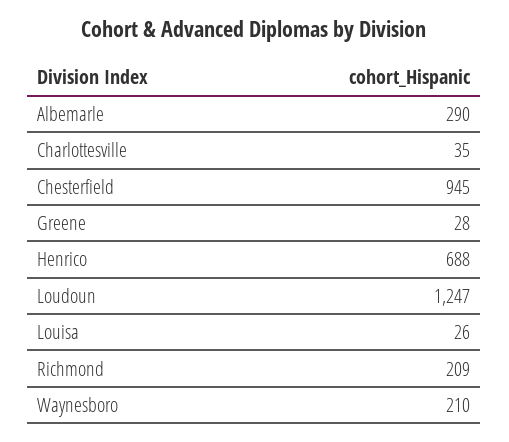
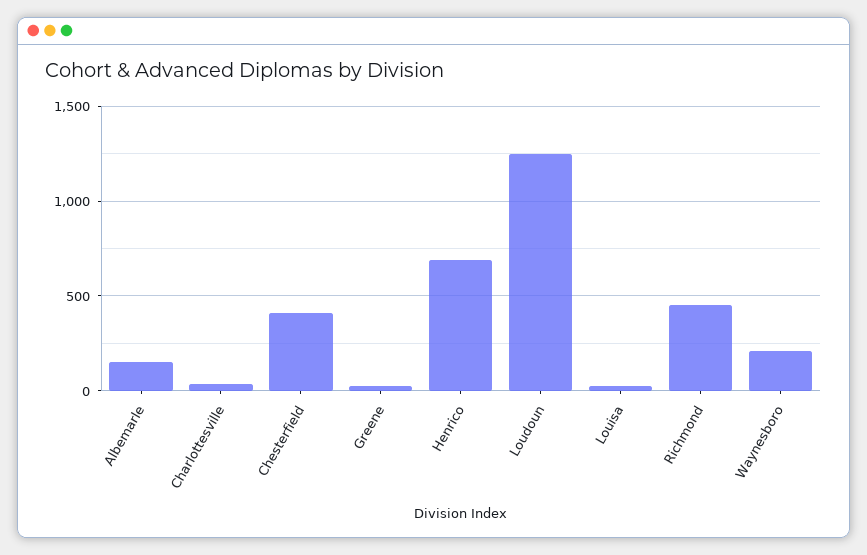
Albemarle: 290 -> 150
Chesterfield: 945 -> 400
Richmond: 209 -> 450

